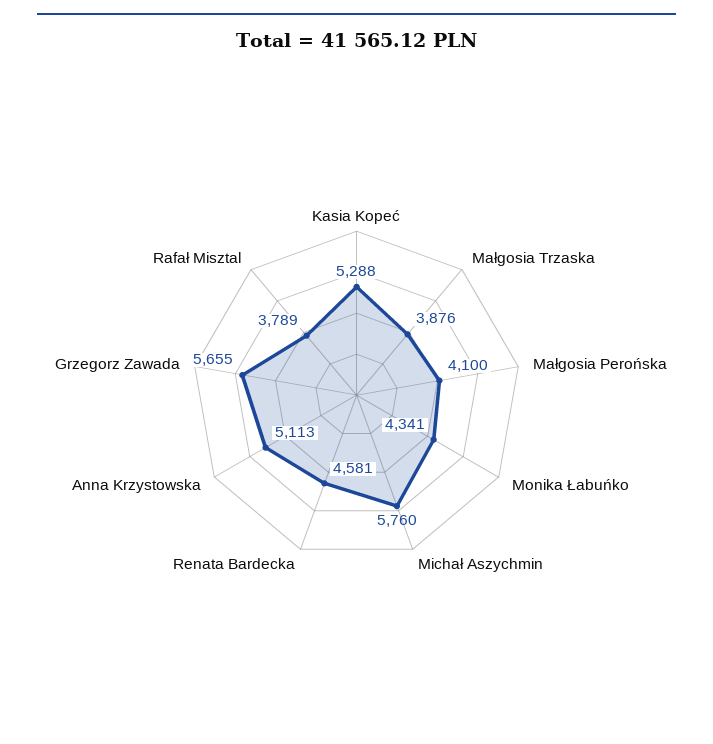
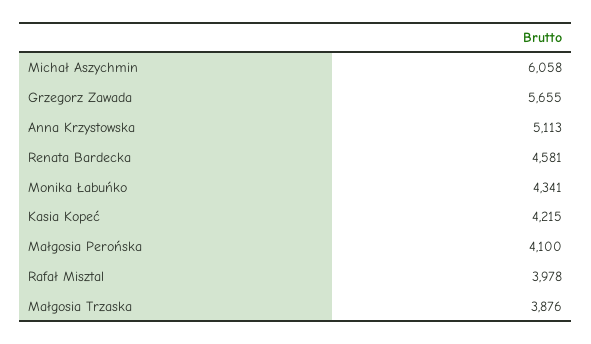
Kasia Kopeć: 5288 -> 4215
Michał Aszychmin: 5760 -> 6058
Rafał Misztal: 3789 -> 3978

